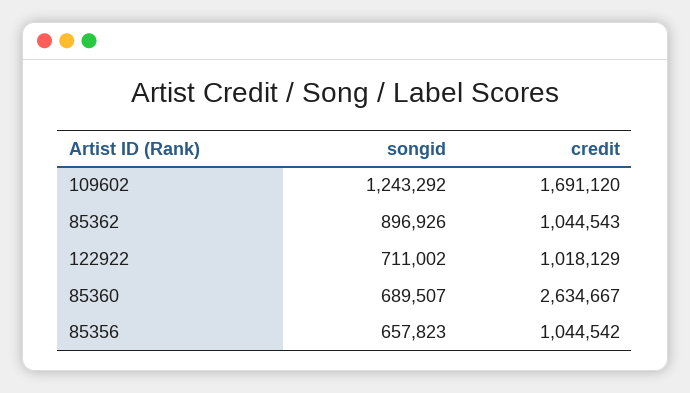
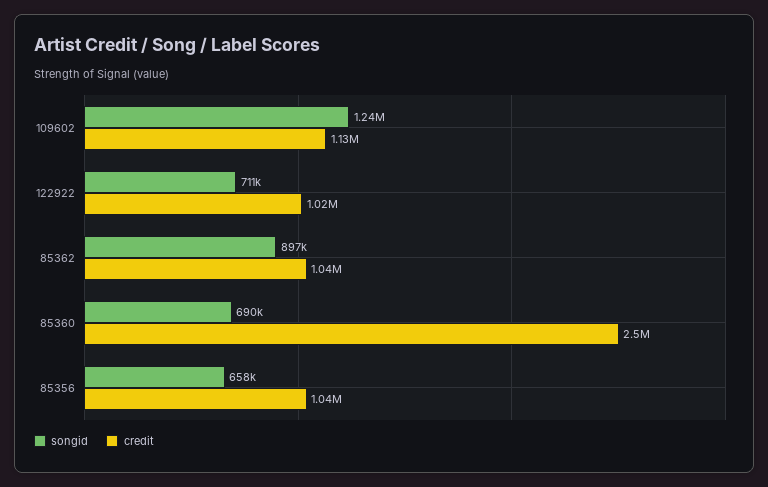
credit, 109602: 1691120 -> 1130000
credit, 85360: 2634667 -> 2500000

